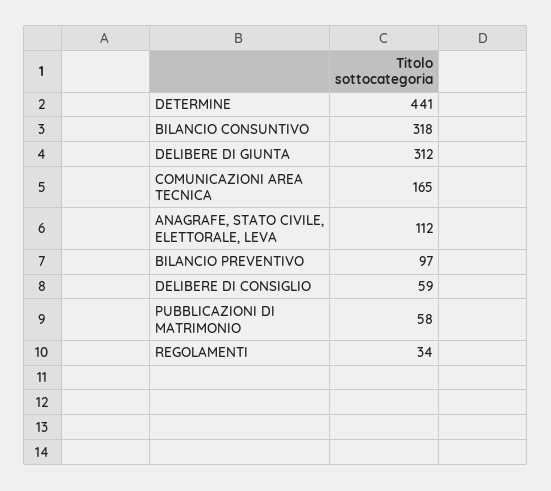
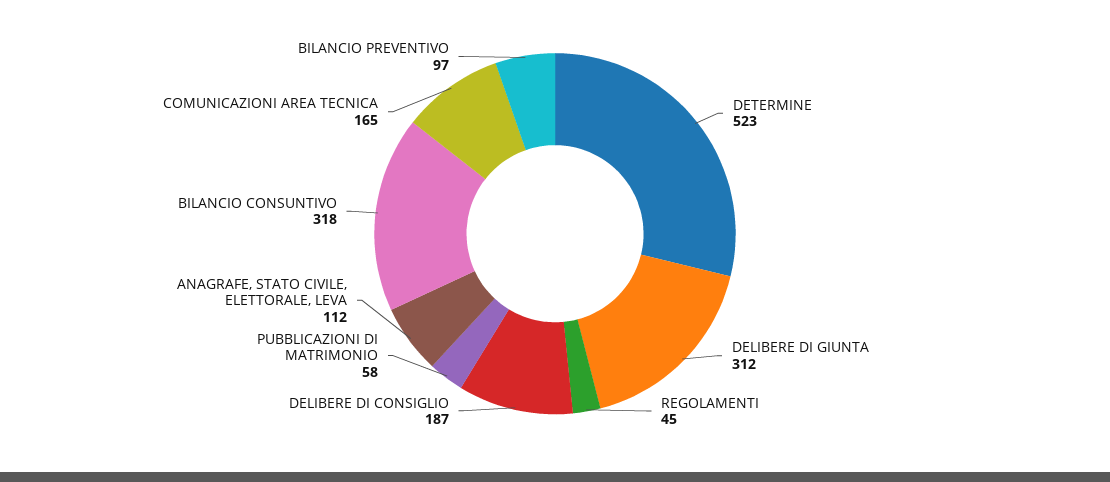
DETERMINE: 441 -> 523
DELIBERE DI CONSIGLIO: 59 -> 187
REGOLAMENTI: 34 -> 45

